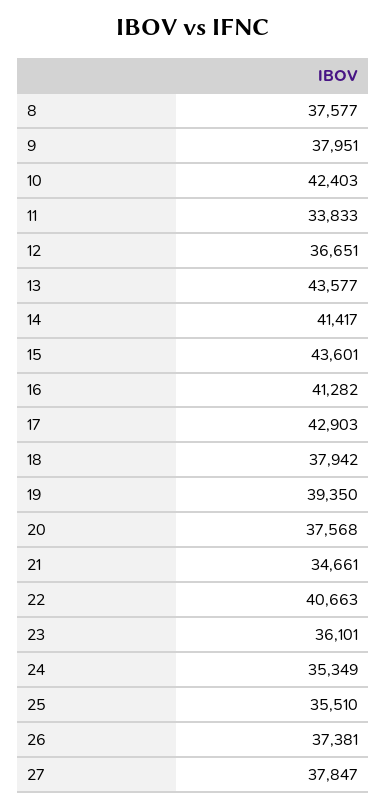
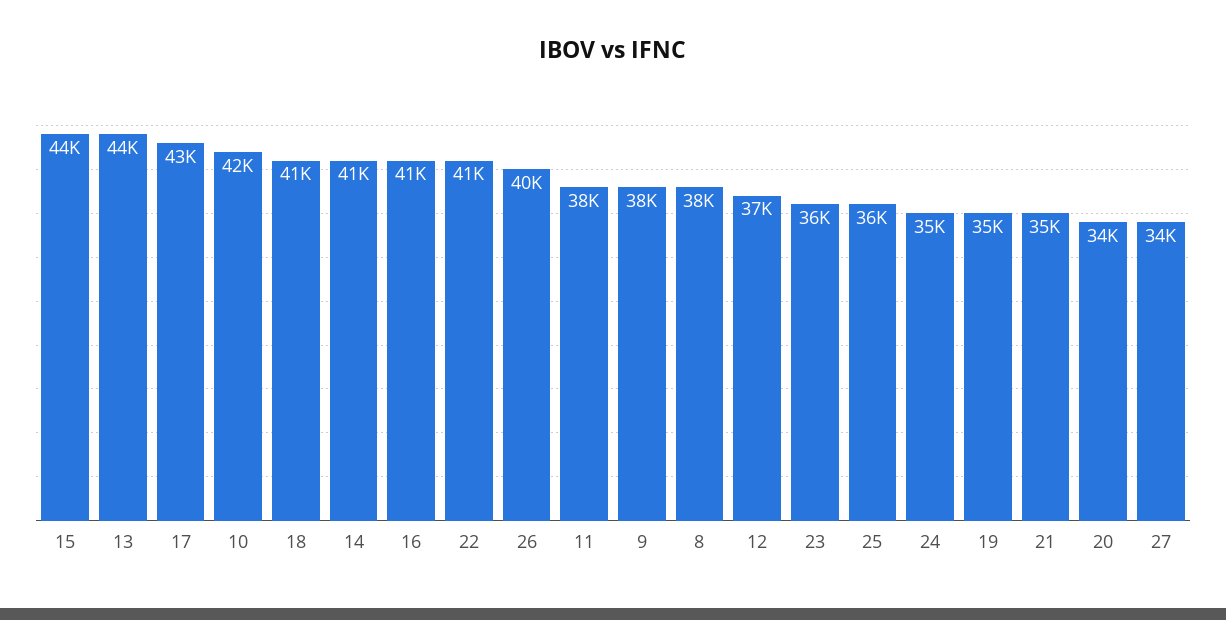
11: 33833 -> 38000
18: 37942 -> 41000
19: 39350 -> 35000
20: 37568 -> 34000
26: 37381 -> 40000
27: 37847 -> 34000

